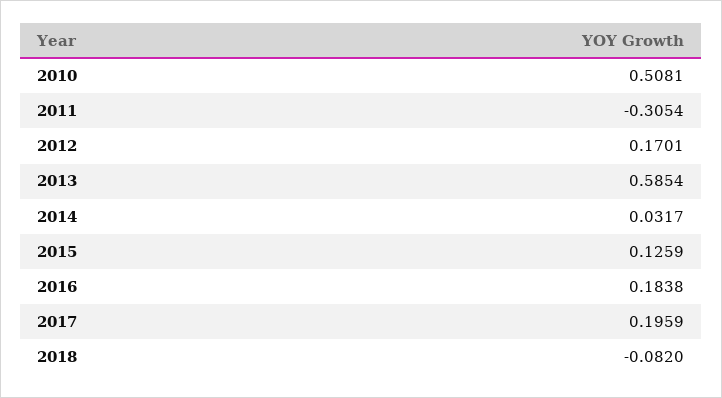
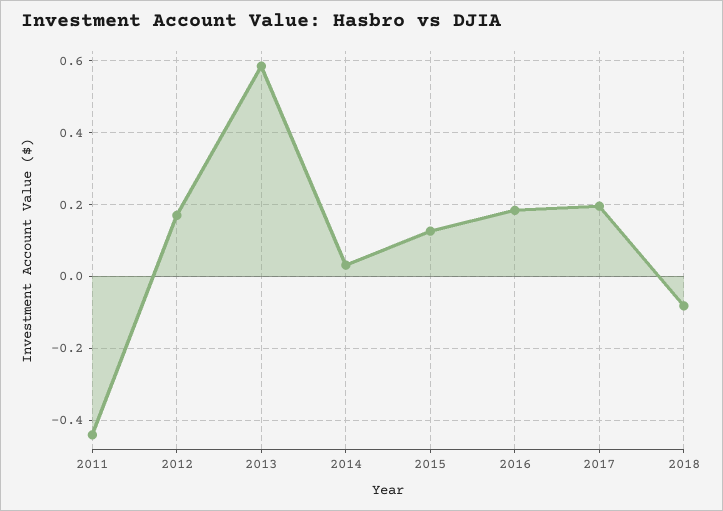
2010: 0.5081 -> none
2011: -0.3054 -> -0.44

